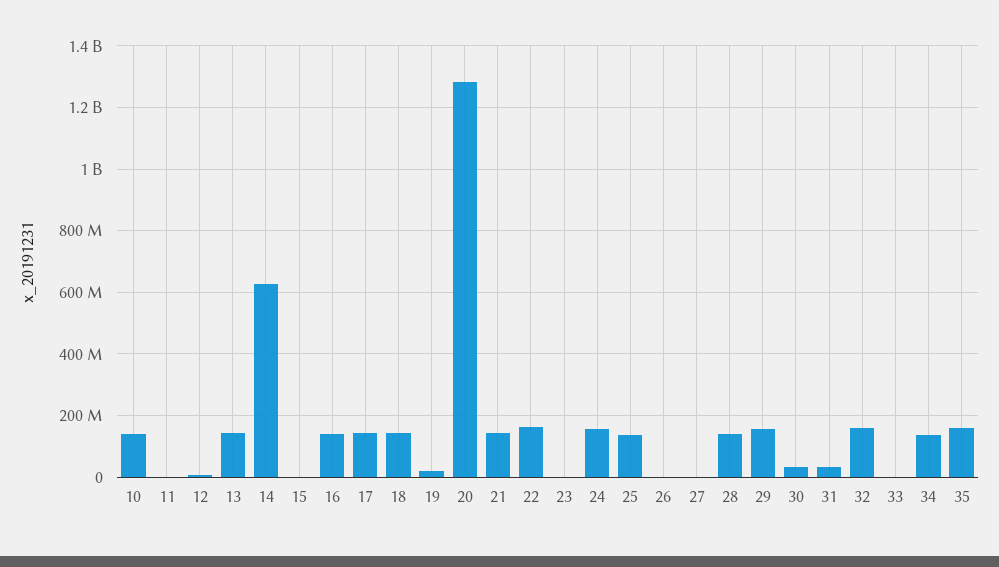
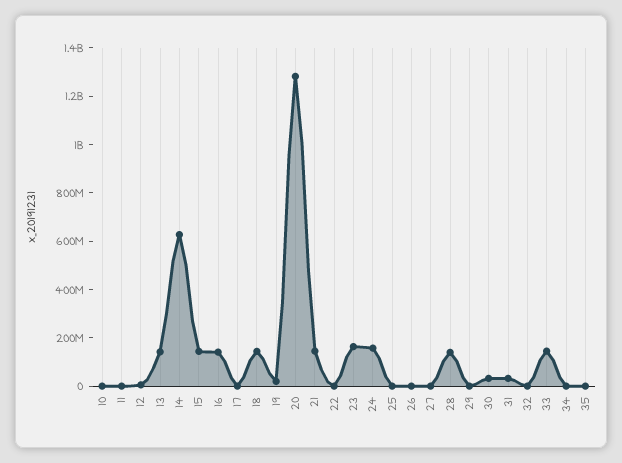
10: 140000000 -> 0
15: 0 -> 150000000
17: 140000000 -> 0
22: 160000000 -> 0
23: 0 -> 150000000
25: 140000000 -> 0
29: 160000000 -> 0
32: 160000000 -> 0
33: 0 -> 150000000
34: 140000000 -> 0
35: 160000000 -> 0

